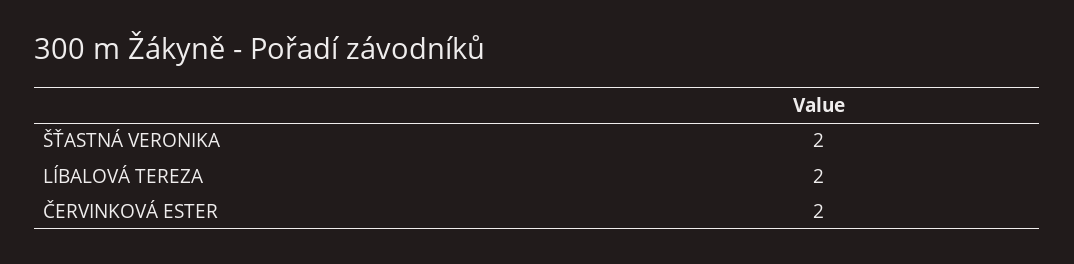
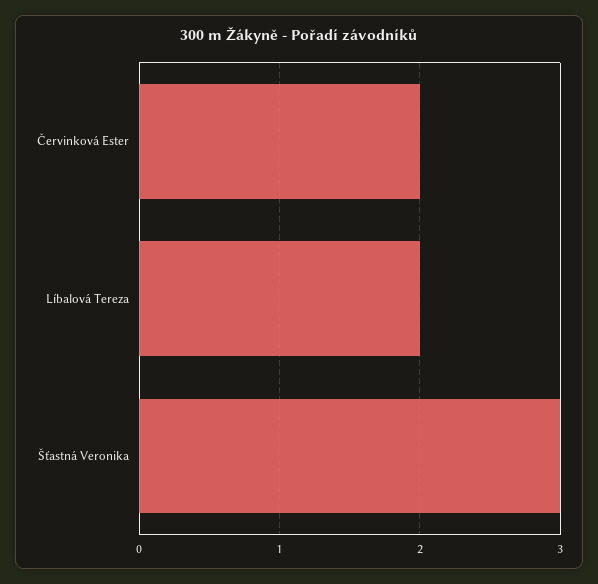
ŠŤASTNÁ VERONIKA: 2 -> 3

